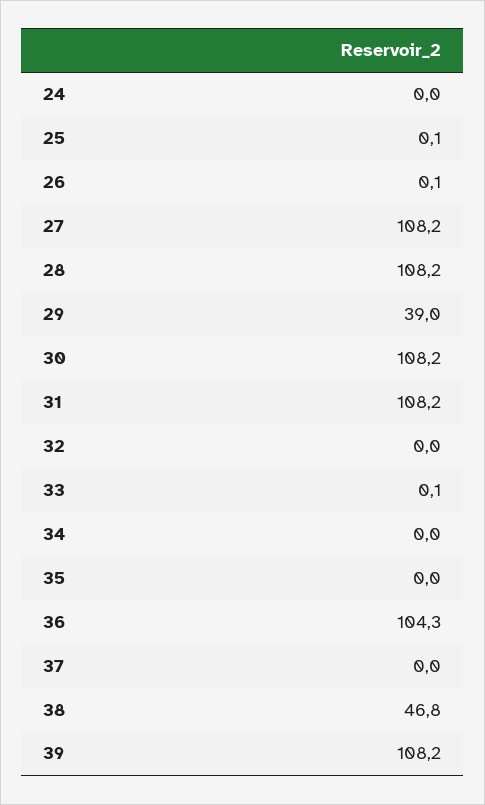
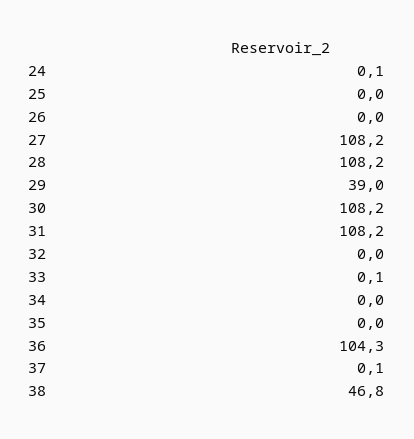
24: 0 -> 0.1
25: 0.1 -> 0
26: 0.1 -> 0
37: 0 -> 0.1
39: 108.2 -> none

